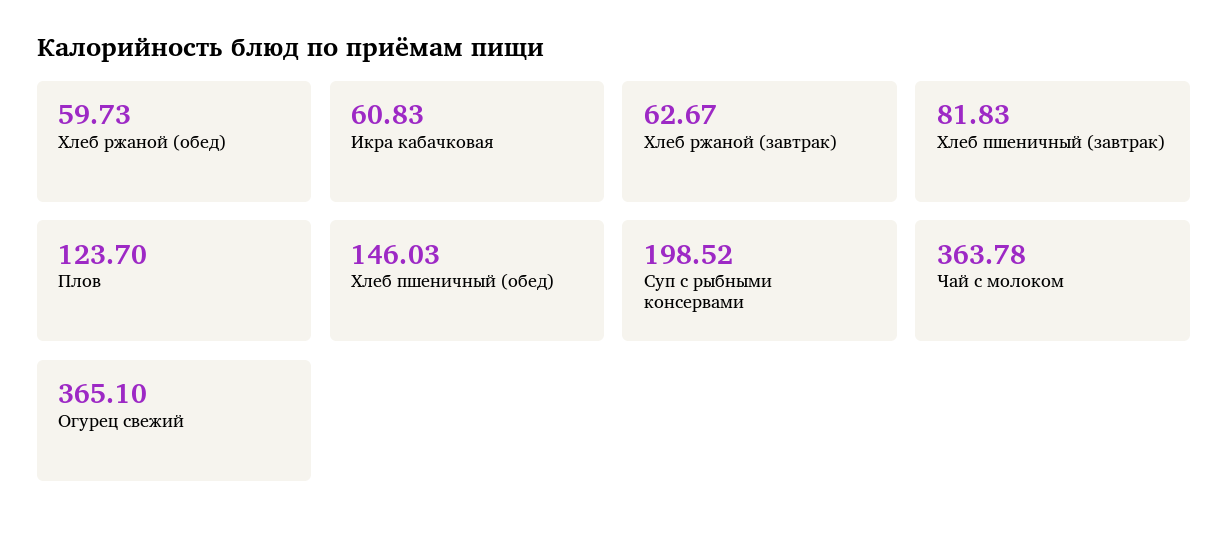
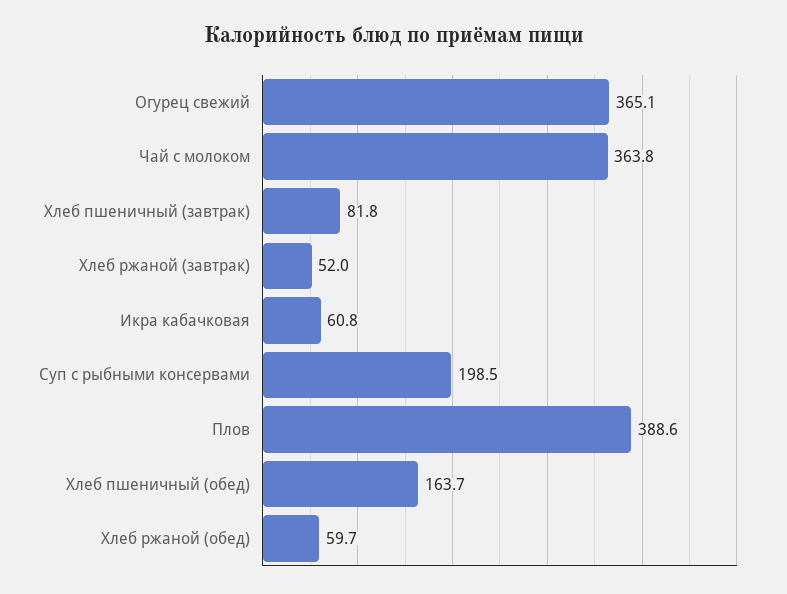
Хлеб ржаной (завтрак): 62.67 -> 52
Плов: 123.7 -> 388.6
Хлеб пшеничный (обед): 146.03 -> 163.7

